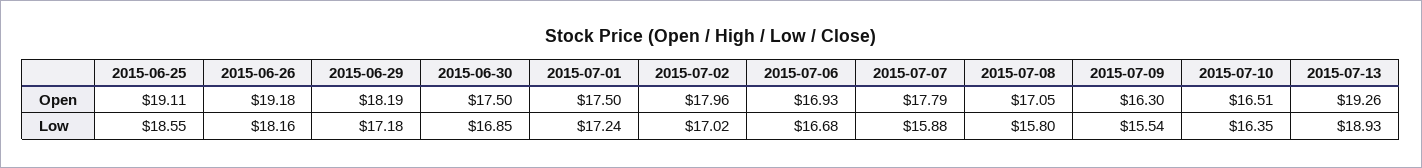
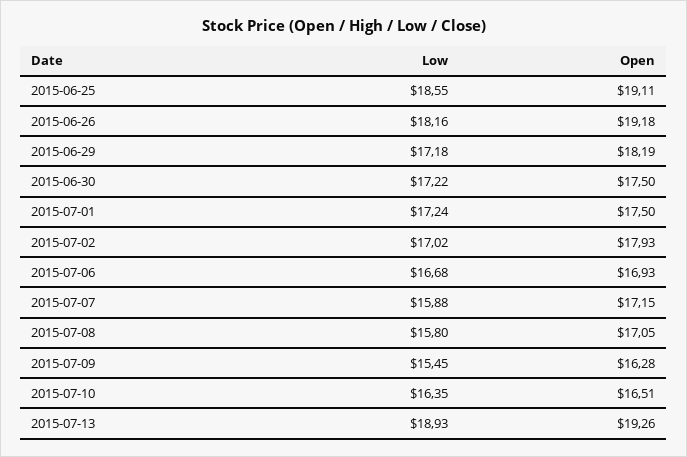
2015-07-02, Open: 17.96 -> 17.93
2015-07-07, Open: 17.79 -> 17.15
2015-07-09, Open: 16.3 -> 16.28
2015-06-30, Low: 16.85 -> 17.22
2015-07-09, Low: 15.54 -> 15.45

